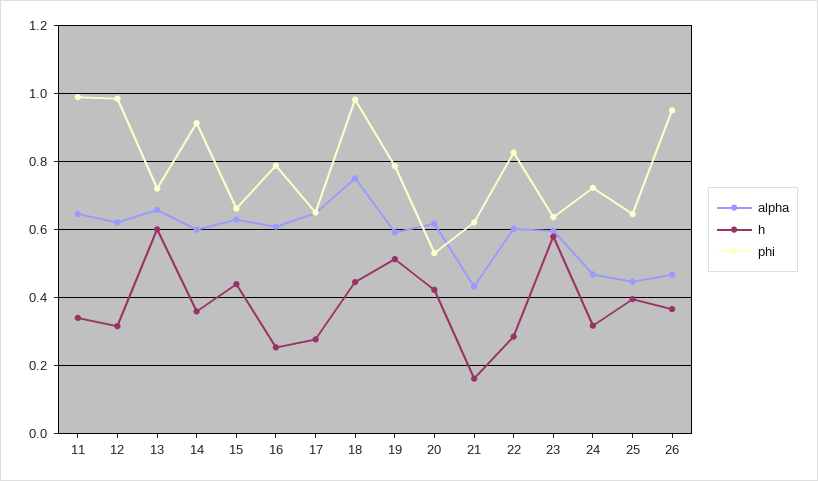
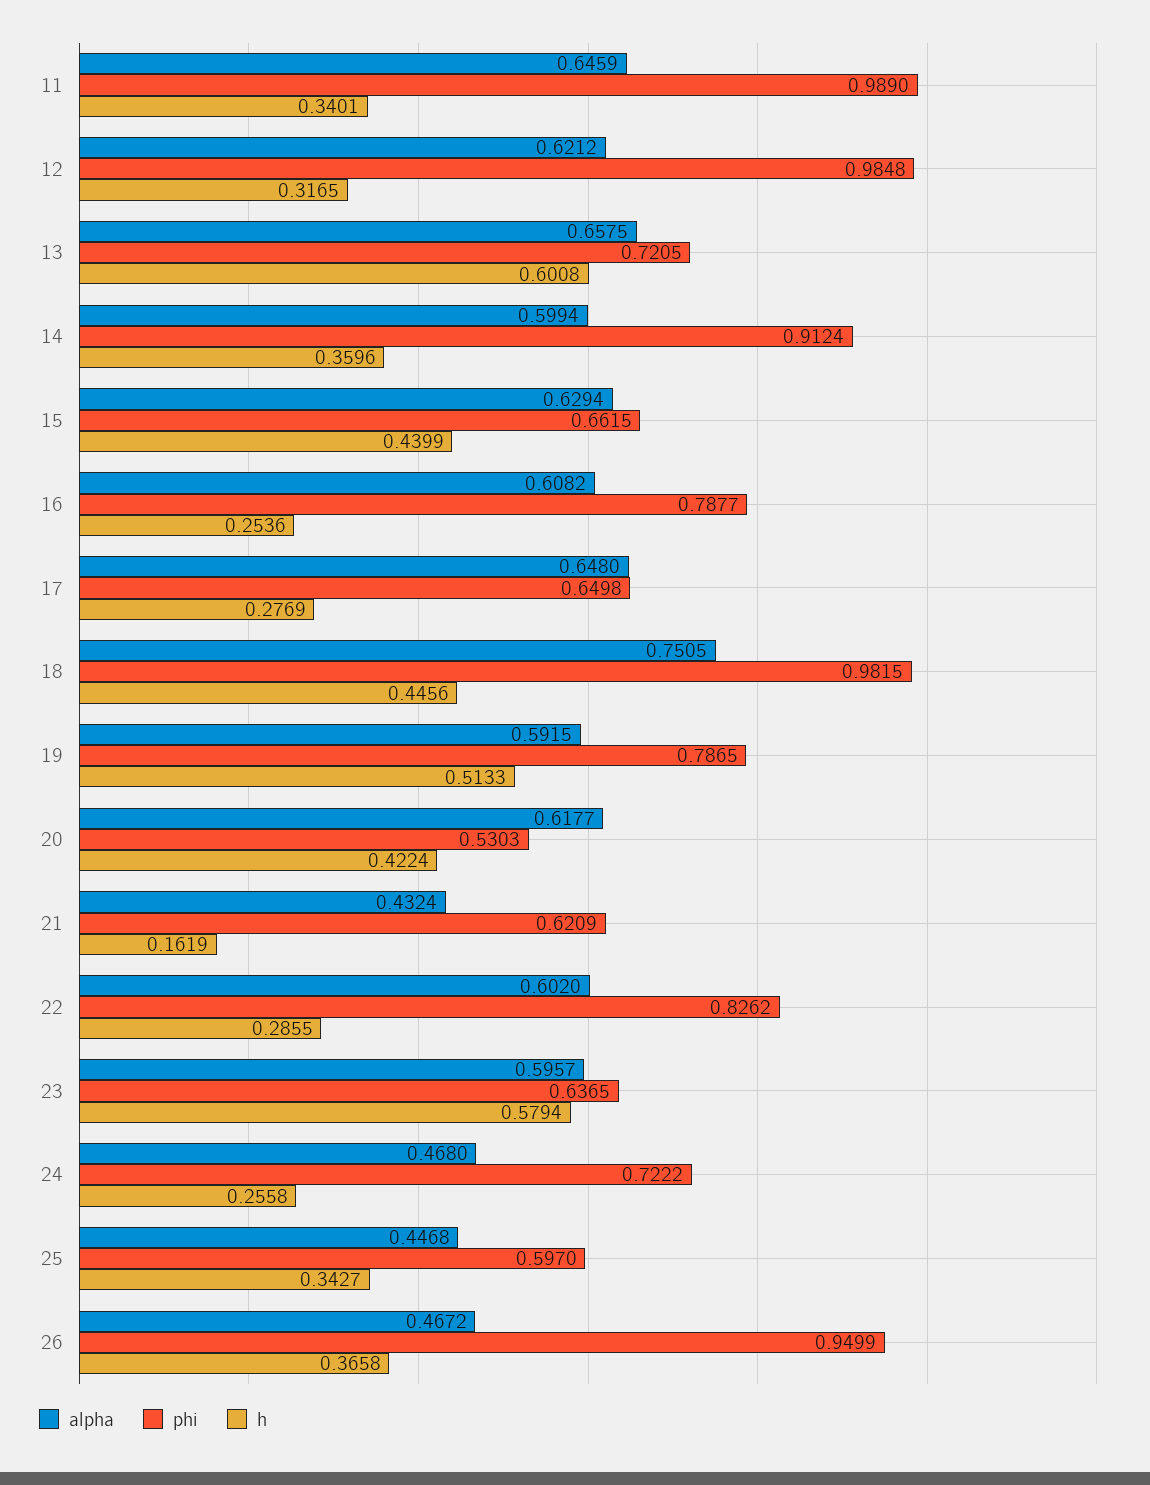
h, 24: 0.32 -> 0.2558
h, 25: 0.4 -> 0.3427
phi, 25: 0.64 -> 0.597

